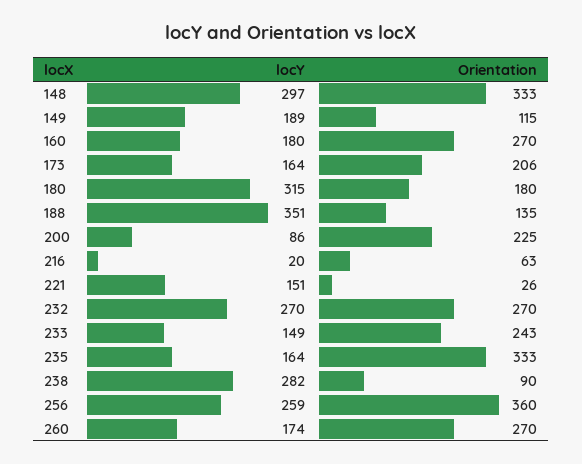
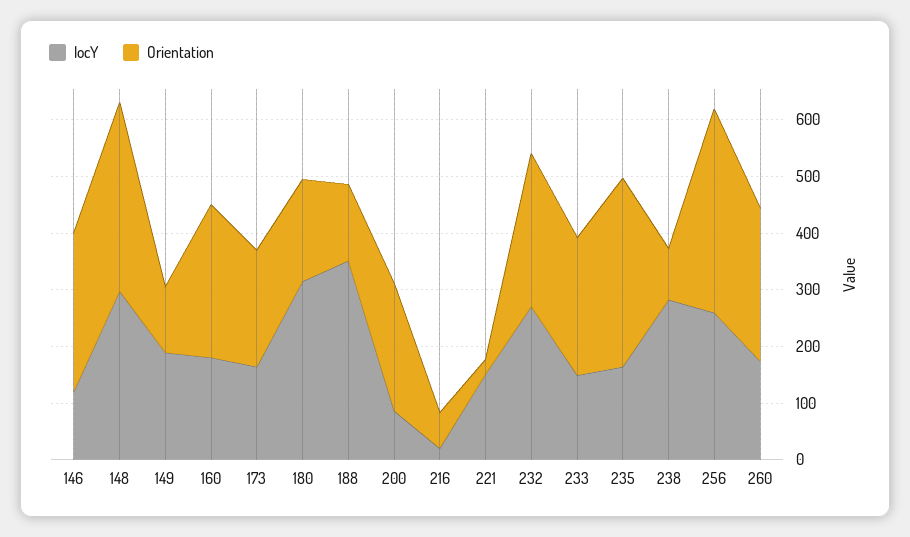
locY, 146: none -> 120
Orientation, 146: none -> 280

